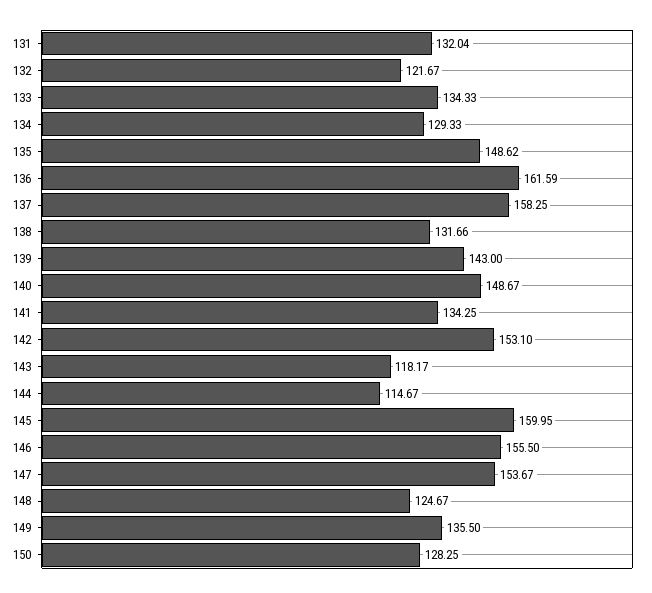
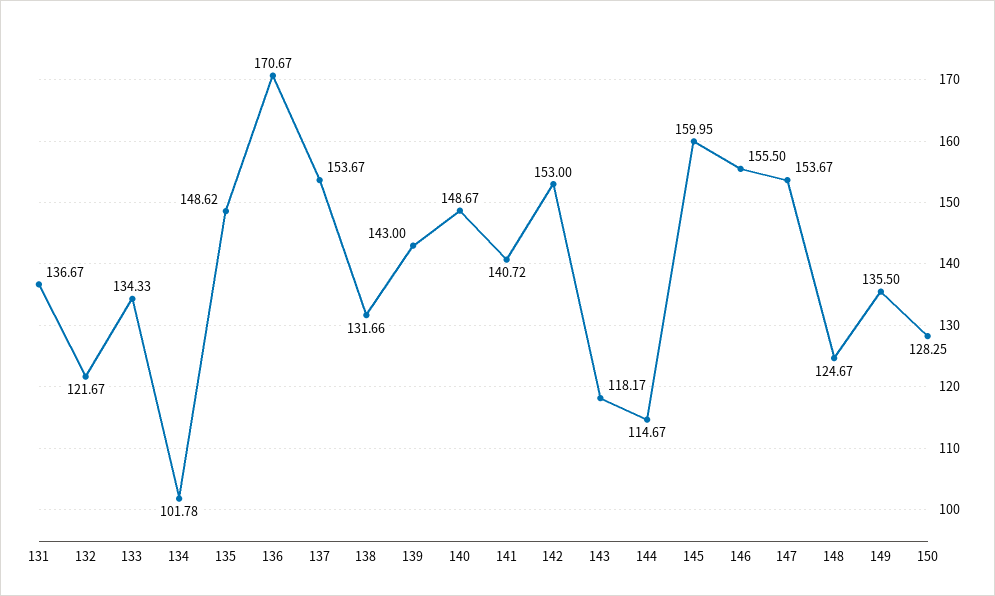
131: 132.04 -> 136.67
134: 129.33 -> 101.78
136: 161.59 -> 170.67
137: 158.25 -> 153.67
141: 134.25 -> 140.72
142: 153.1 -> 153

